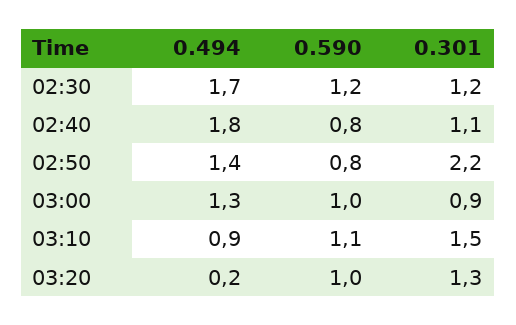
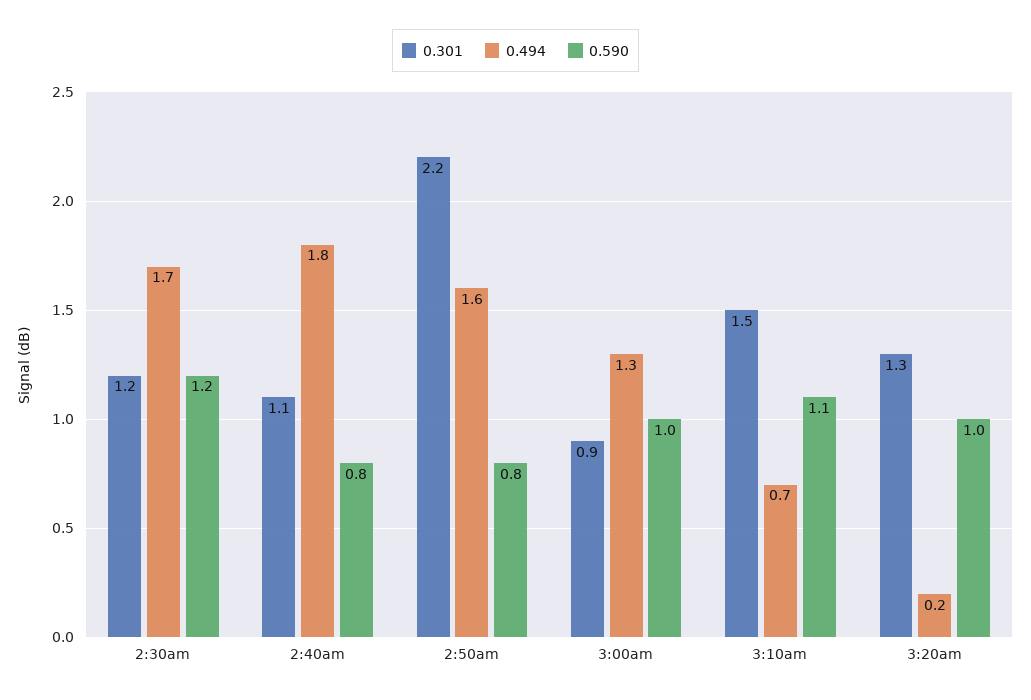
0.494, 02:50: 1.4 -> 1.6
0.494, 03:10: 0.9 -> 0.7

